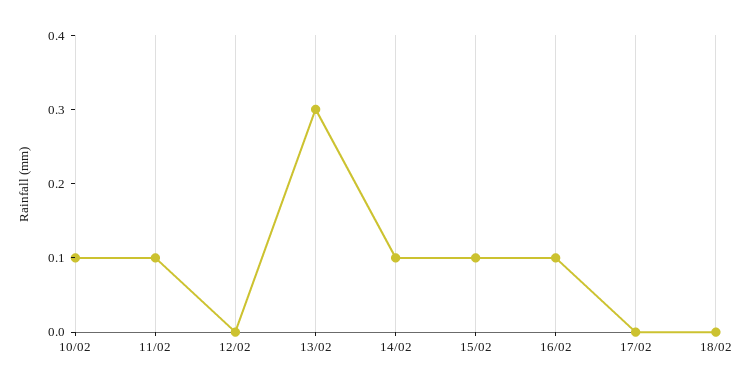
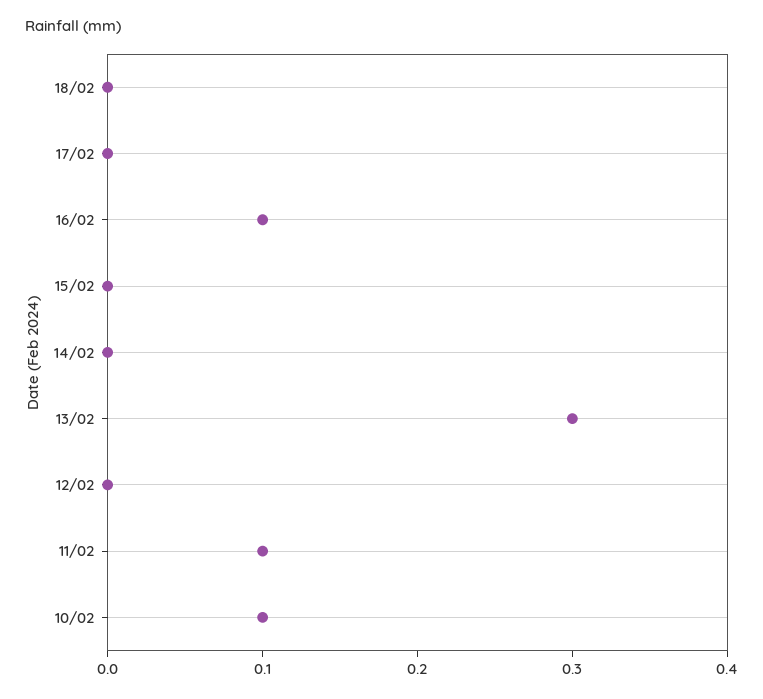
14/02: 0.1 -> 0
15/02: 0.1 -> 0

